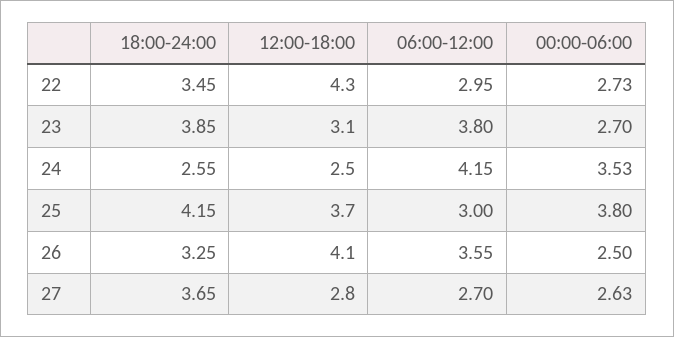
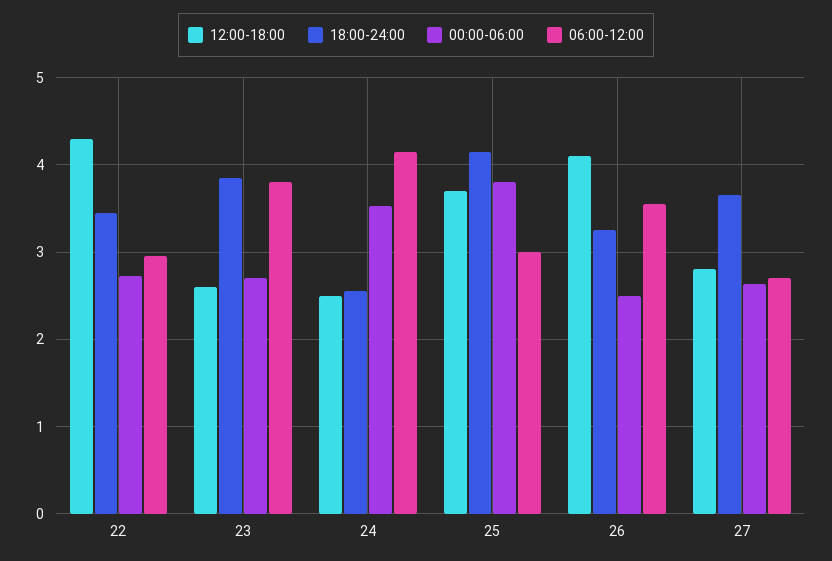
12:00-18:00, 23: 3.1 -> 2.6

